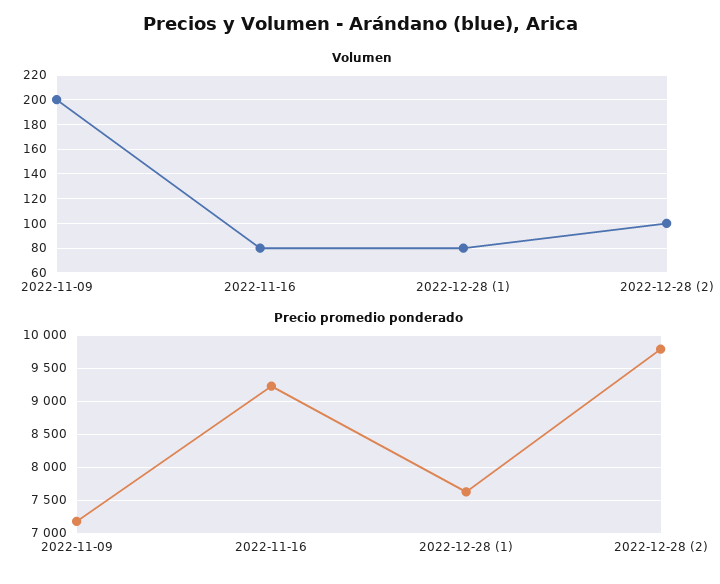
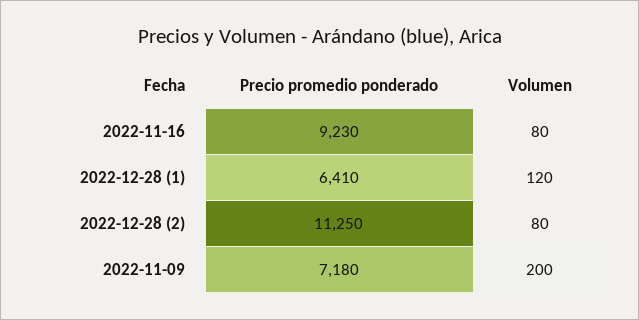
Volumen, 2022-12-28 (1): 80 -> 120
Volumen, 2022-12-28 (2): 100 -> 80
Precio promedio ponderado, 2022-12-28 (1): 7600 -> 6410
Precio promedio ponderado, 2022-12-28 (2): 9800 -> 11250

